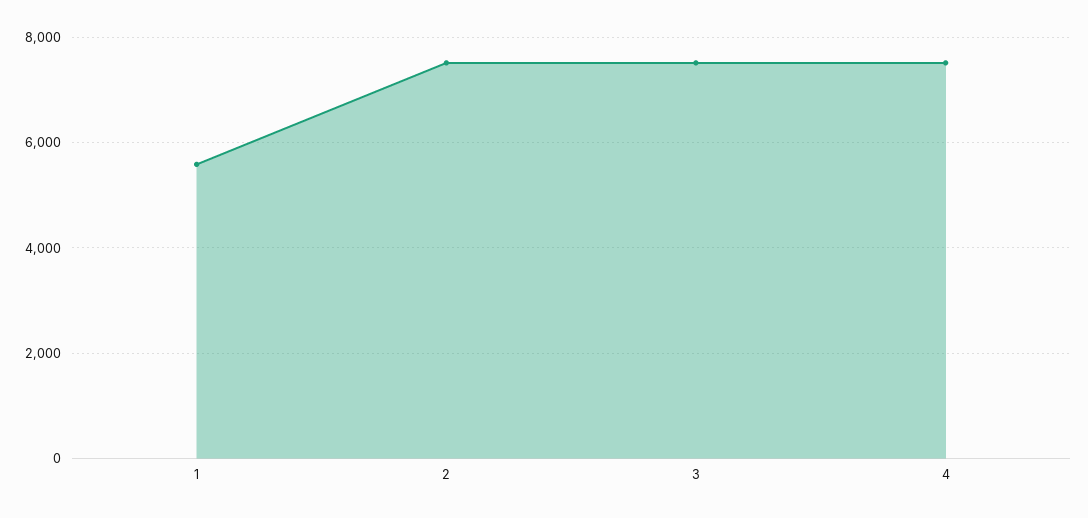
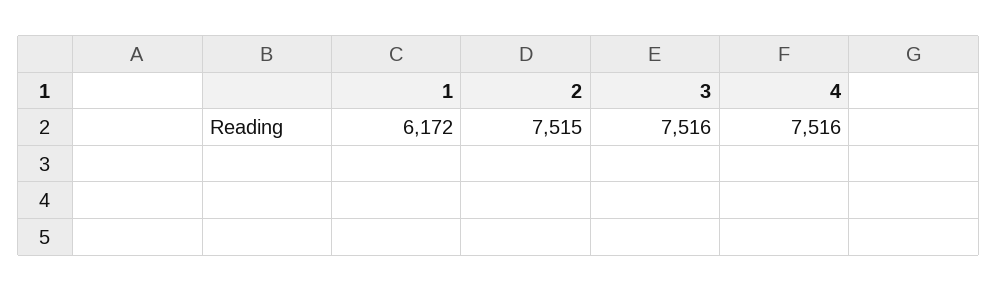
1: 5600 -> 6172

